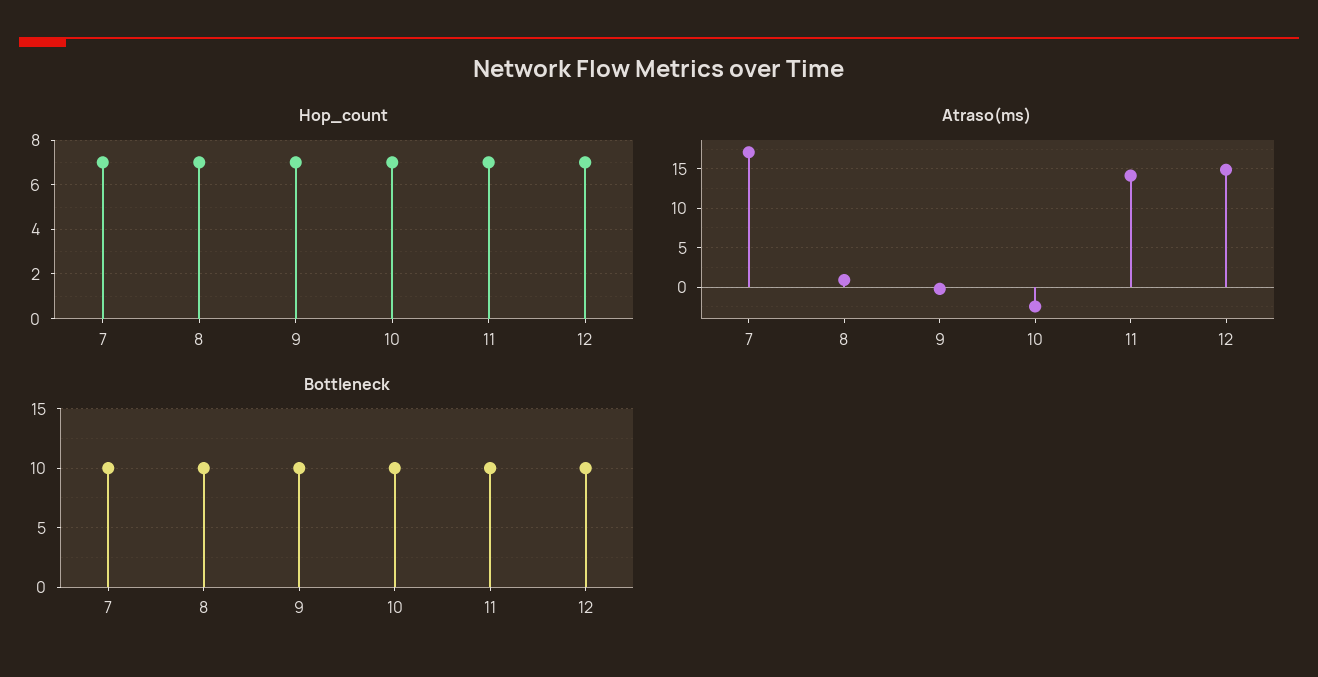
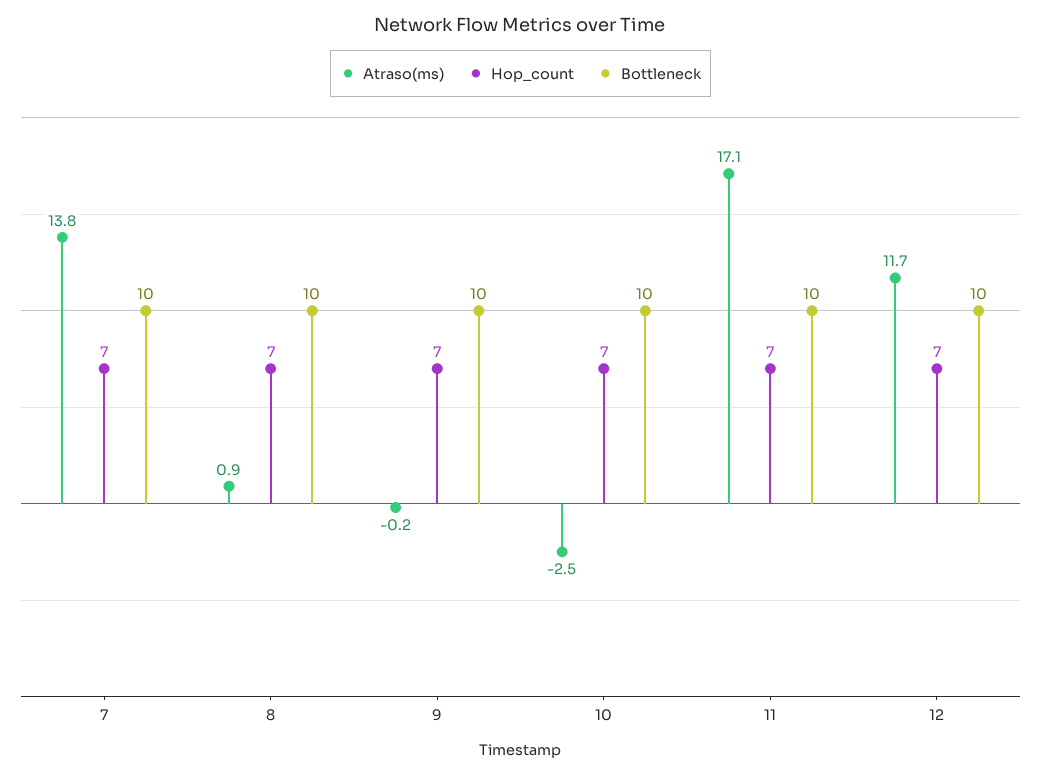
Atraso(ms), 7: 17 -> 13.8
Atraso(ms), 11: 14 -> 17.1
Atraso(ms), 12: 15 -> 11.7

